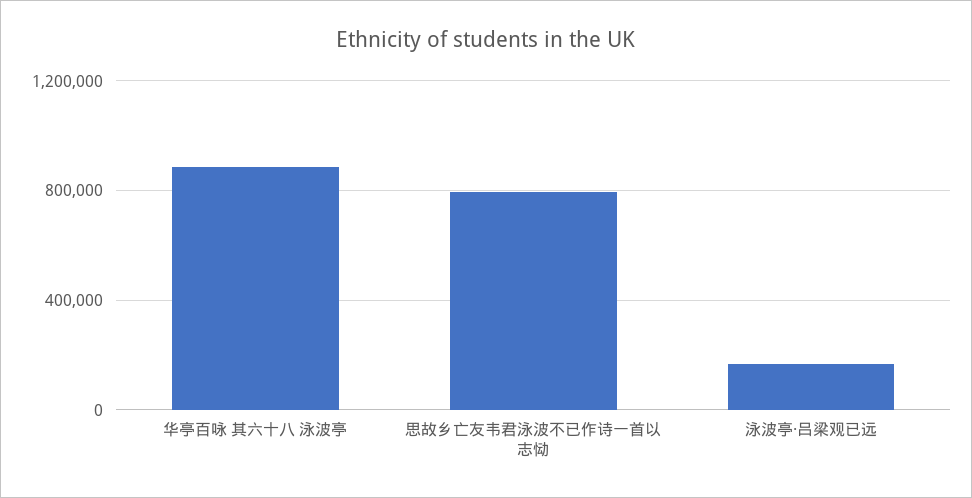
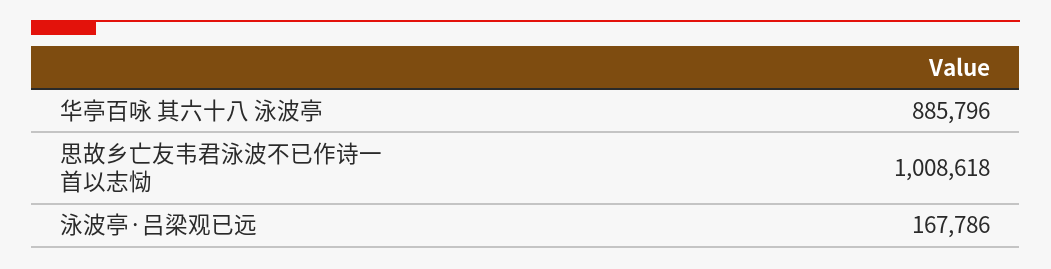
思故乡亡友韦君泳波不已作诗一首以志恸: 800000 -> 1008618

